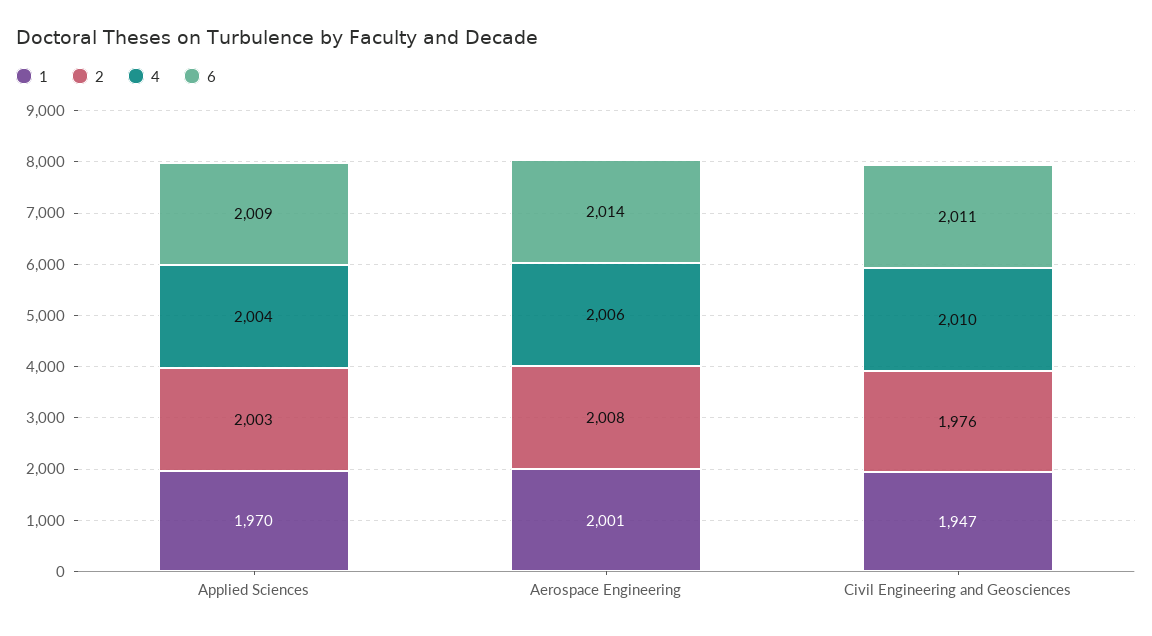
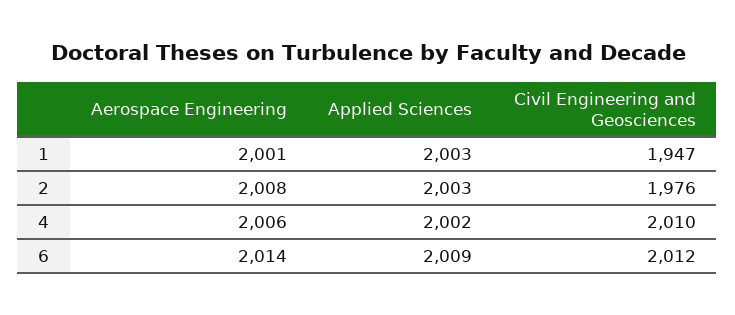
1, Applied Sciences: 1970 -> 2003
4, Applied Sciences: 2004 -> 2002
6, Civil Engineering and Geosciences: 2011 -> 2012

